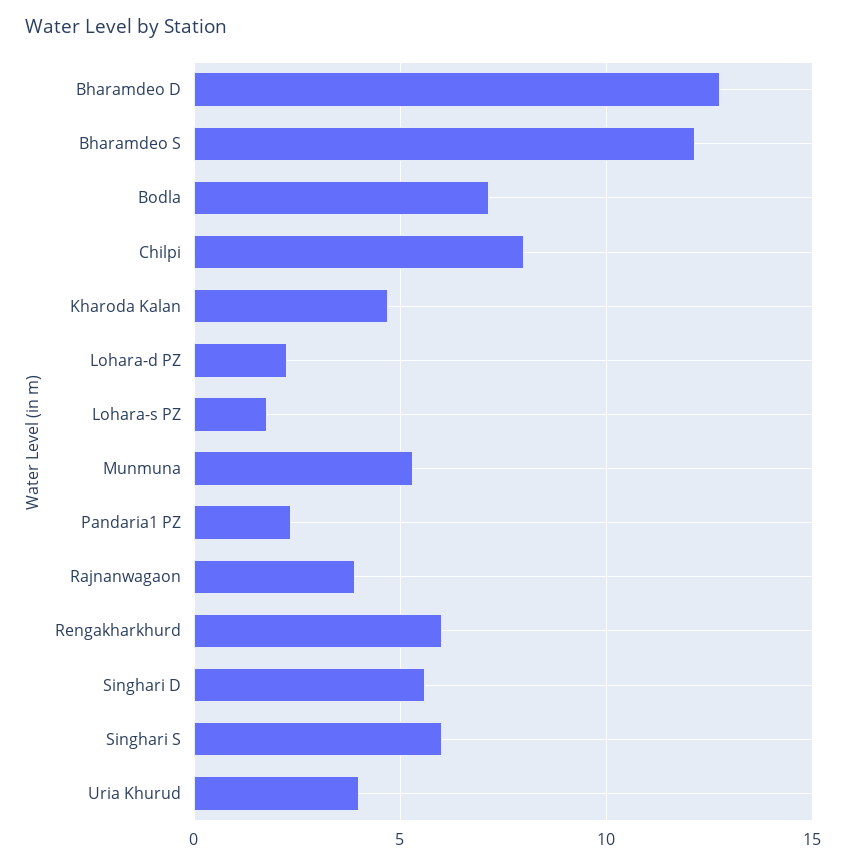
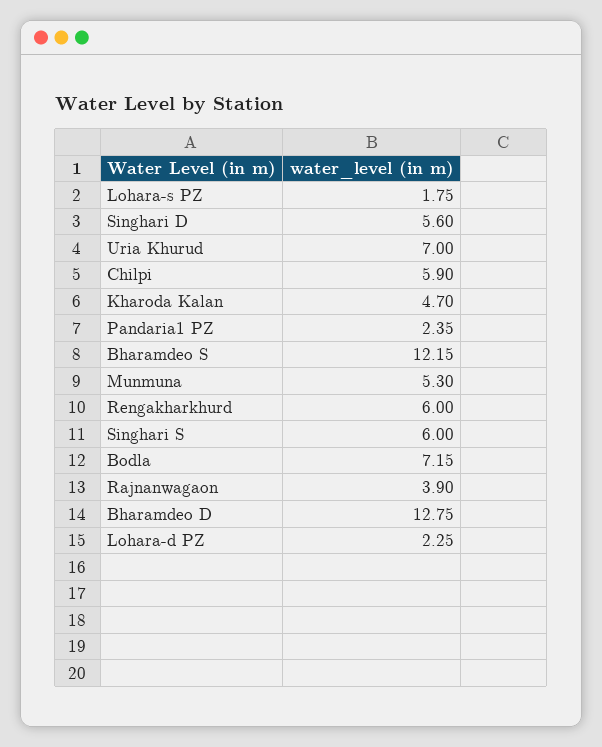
Chilpi: 8 -> 5.9
Uria Khurud: 4 -> 7

